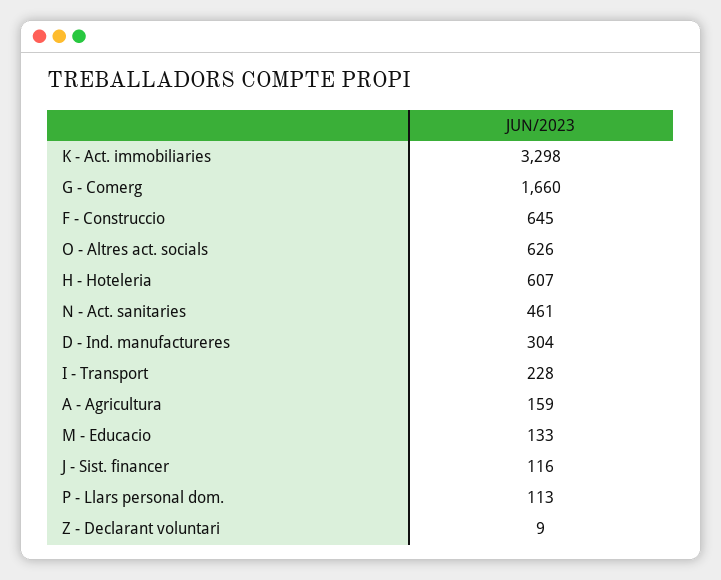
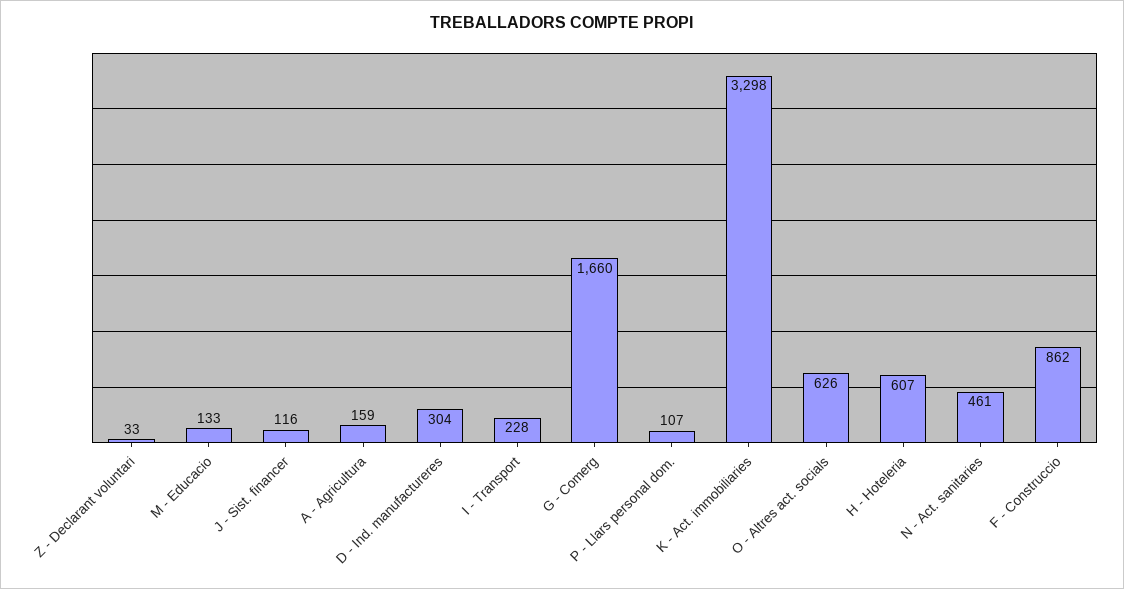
F - Construccio: 645 -> 862
P - Llars personal dom.: 113 -> 107
Z - Declarant voluntari: 9 -> 33

